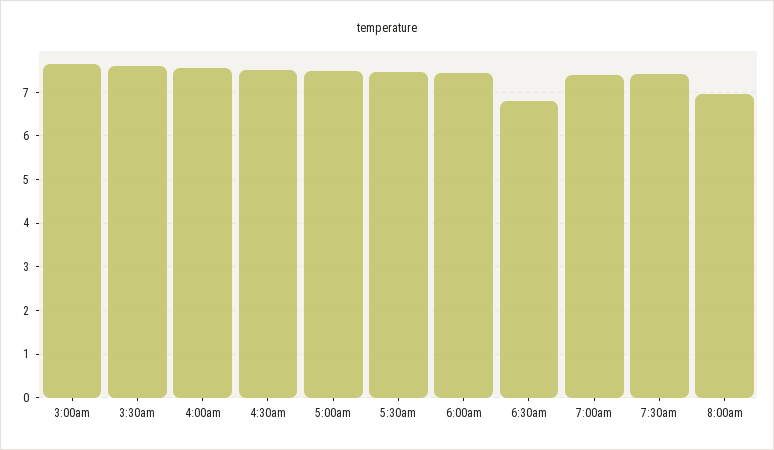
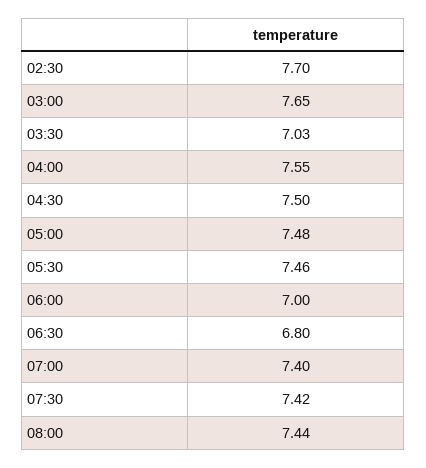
3:30am: 7.6 -> 7.03
6:00am: 7.4 -> 7
8:00am: 7 -> 7.44
02:30: none -> 7.7

